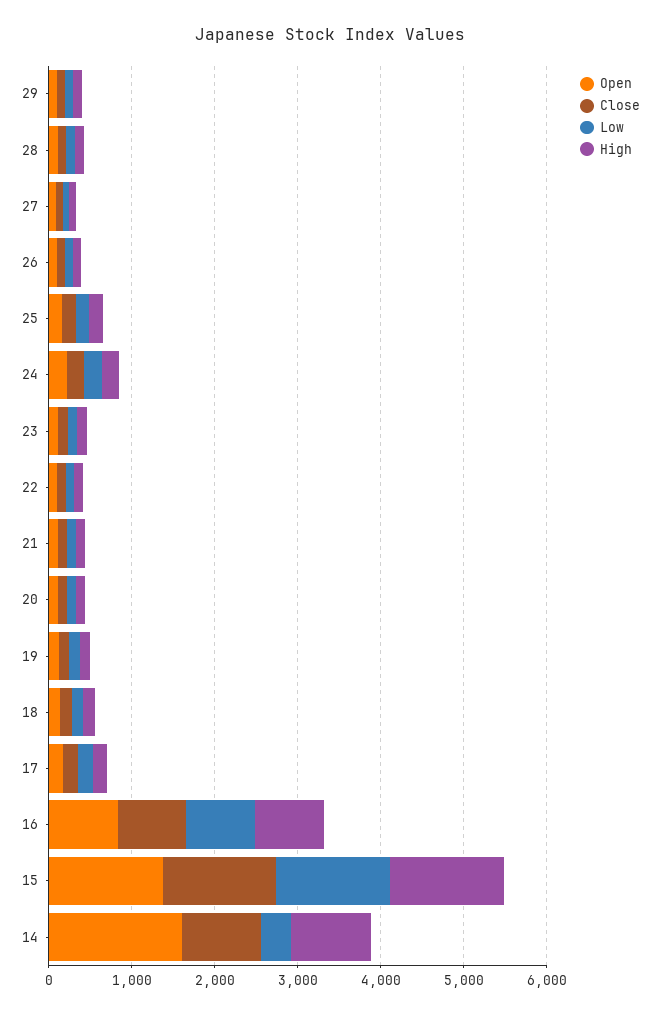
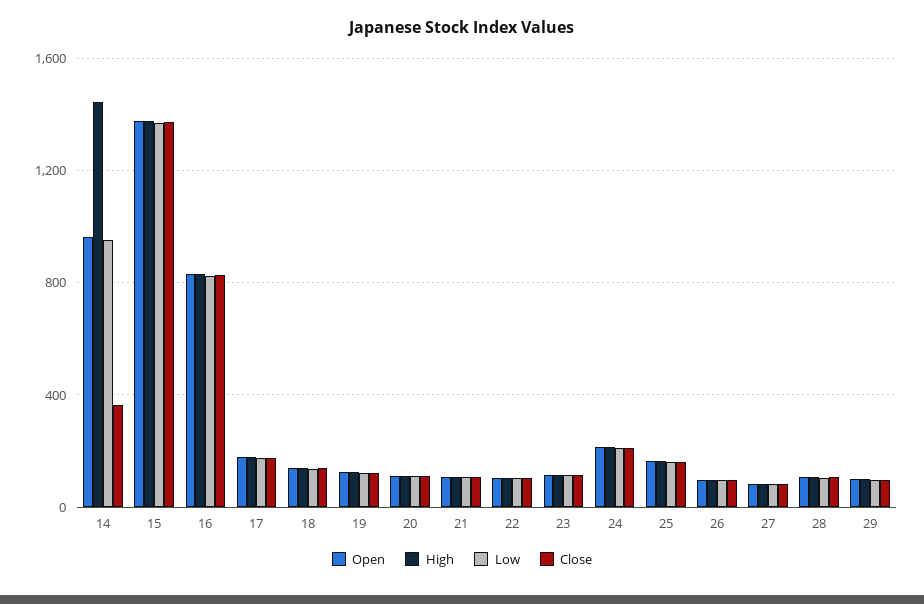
Open, 14: 1600 -> 950
Close, 14: 1000 -> 350
Low, 14: 400 -> 950
High, 14: 1000 -> 1450

